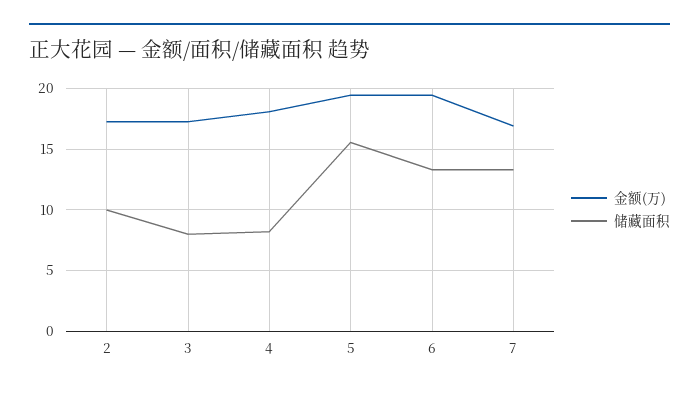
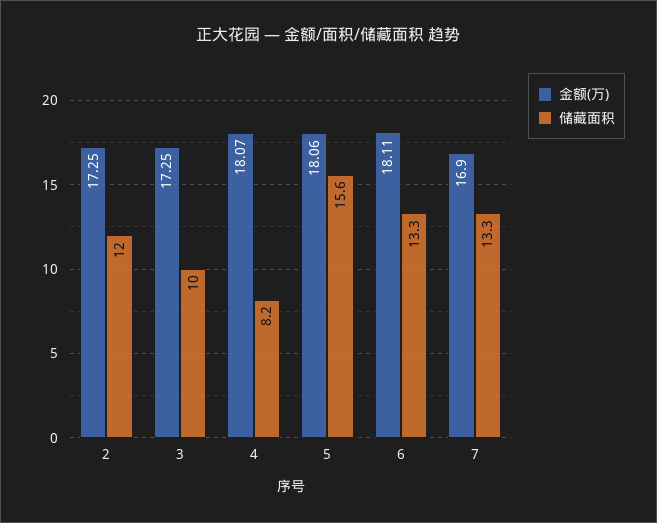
储藏面积, 2: 10 -> 12
储藏面积, 3: 8 -> 10
金额(万), 5: 19.5 -> 18.06
金额(万), 6: 19.5 -> 18.11

